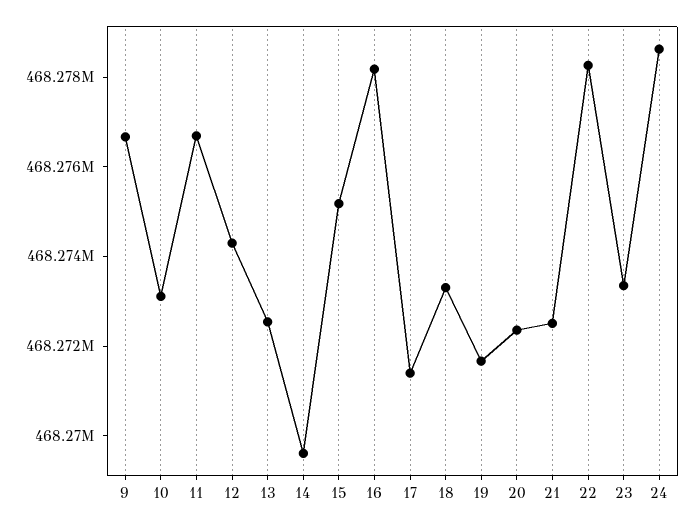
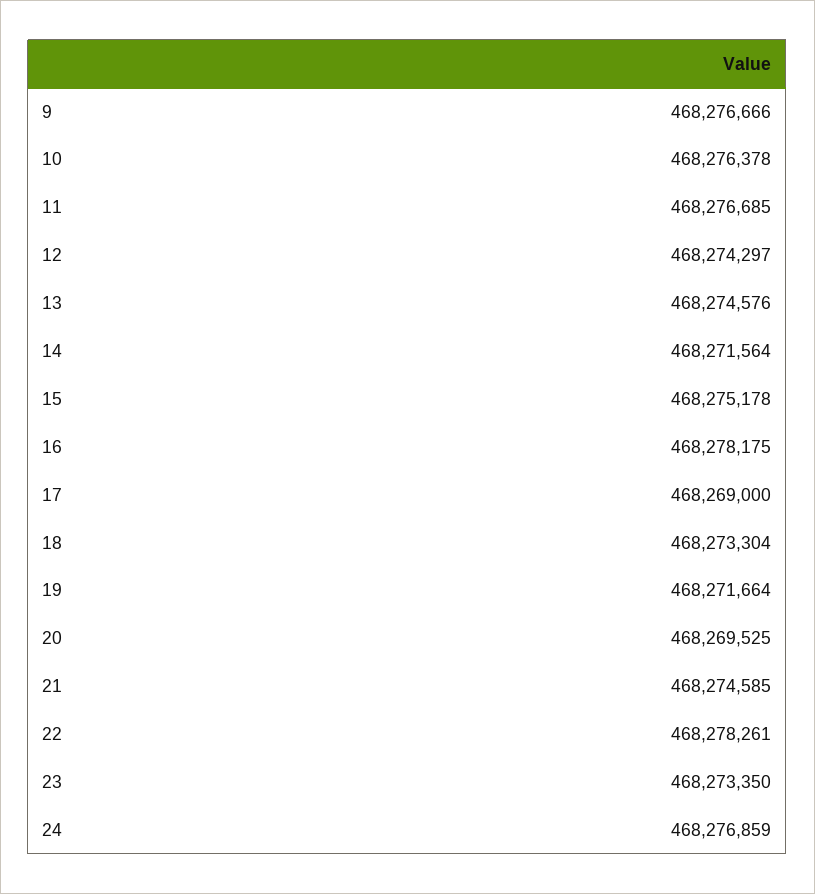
10: 468273000 -> 468276378
13: 468272500 -> 468274576
14: 468269500 -> 468271564
17: 468271500 -> 468269000
20: 468272500 -> 468269525
21: 468272500 -> 468274585
24: 468278500 -> 468276859

